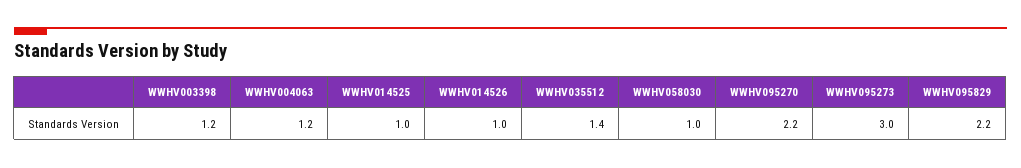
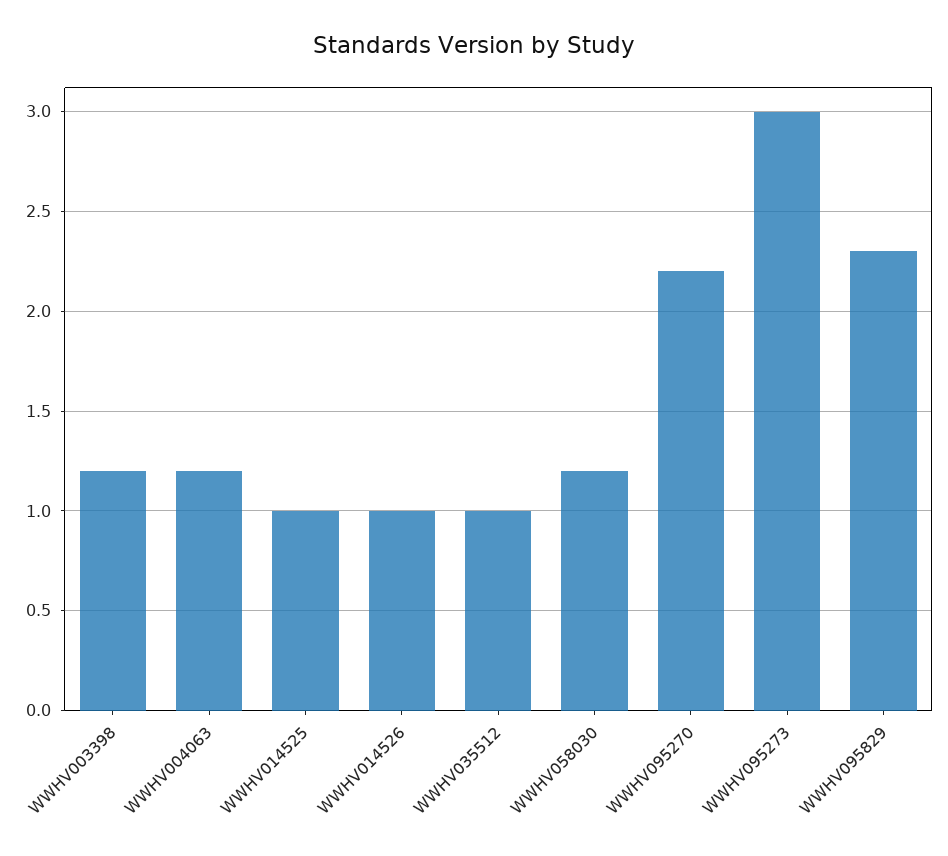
WWHV035512: 1.4 -> 1
WWHV058030: 1 -> 1.2
WWHV095829: 2.2 -> 2.3

